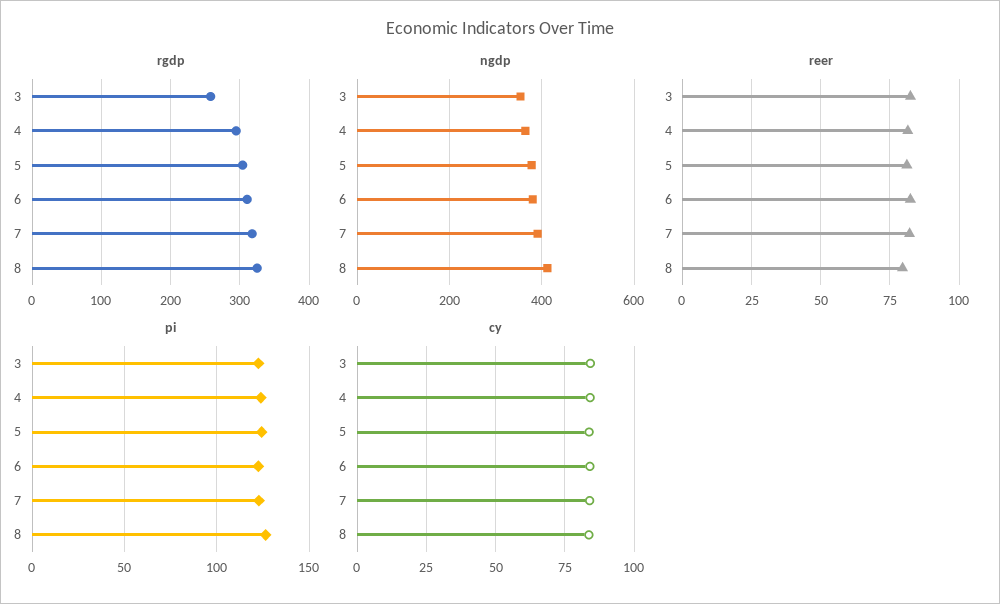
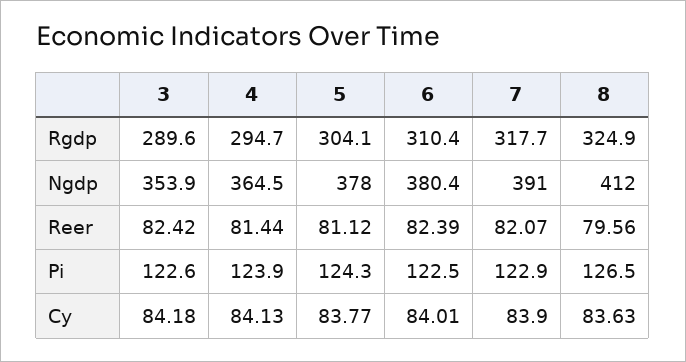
rgdp, 3: 260 -> 289.6

